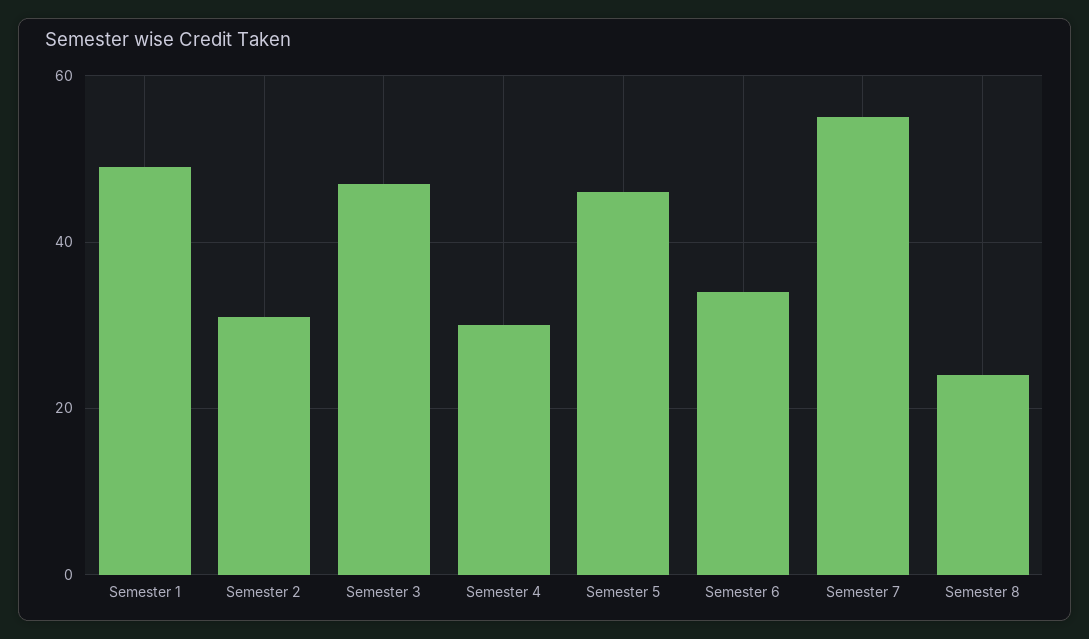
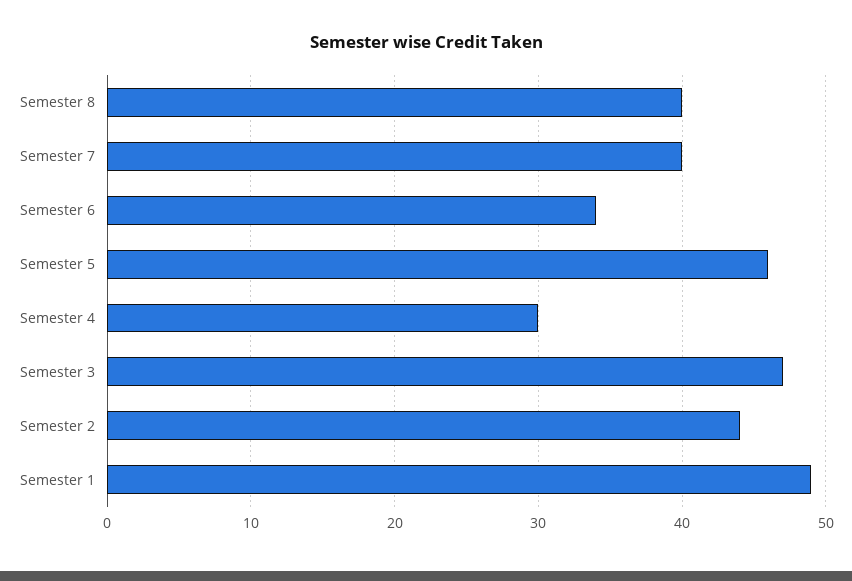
Semester 2: 30 -> 44
Semester 7: 55 -> 40
Semester 8: 25 -> 40

